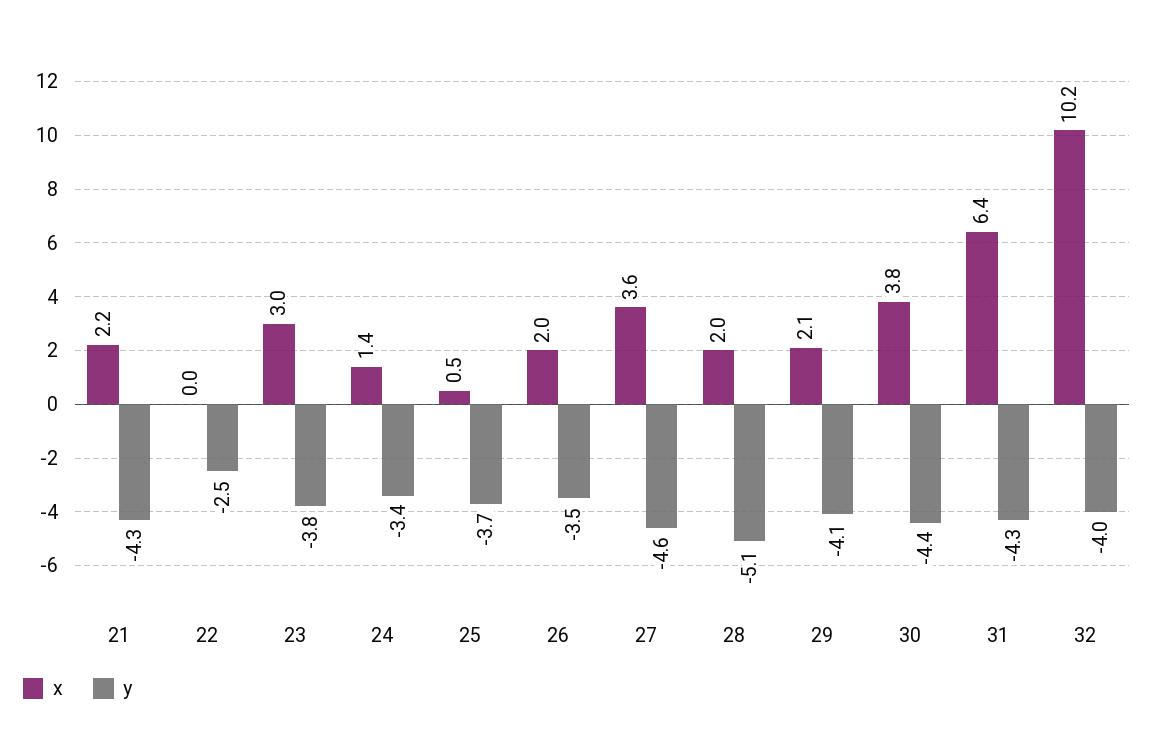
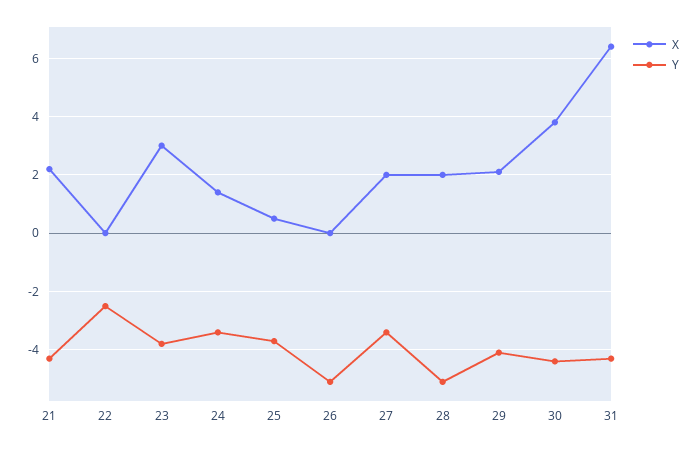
x, 26: 2 -> 0
y, 26: -3.5 -> -5
x, 27: 3.6 -> 2
y, 27: -4.6 -> -3.5
x, 32: 10.2 -> none
y, 32: -4 -> none

